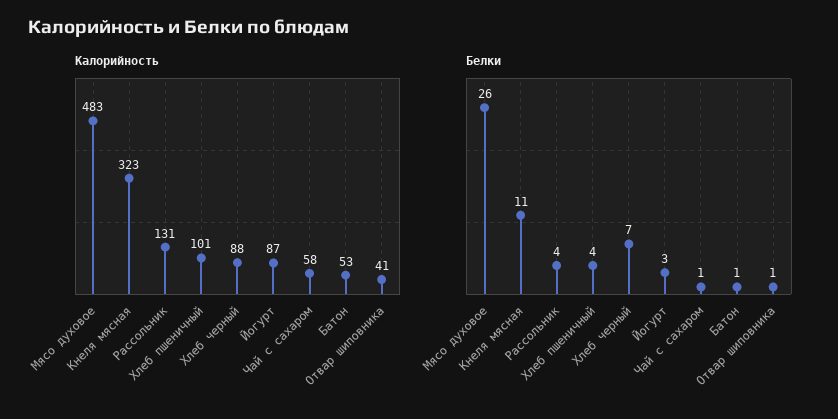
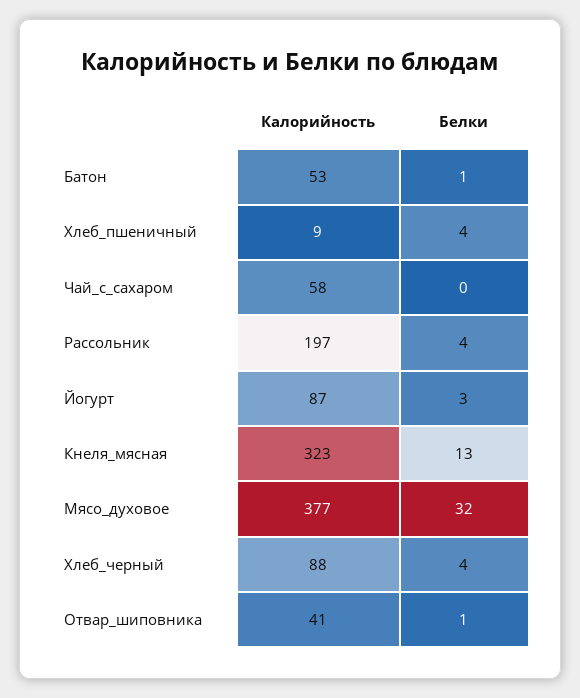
Калорийность, Мясо духовое: 483 -> 377
Калорийность, Рассольник: 131 -> 197
Калорийность, Хлеб пшеничный: 101 -> 9
Белки, Мясо духовое: 26 -> 32
Белки, Кнеля мясная: 11 -> 13
Белки, Хлеб черный: 7 -> 4
Белки, Чай с сахаром: 1 -> 0

